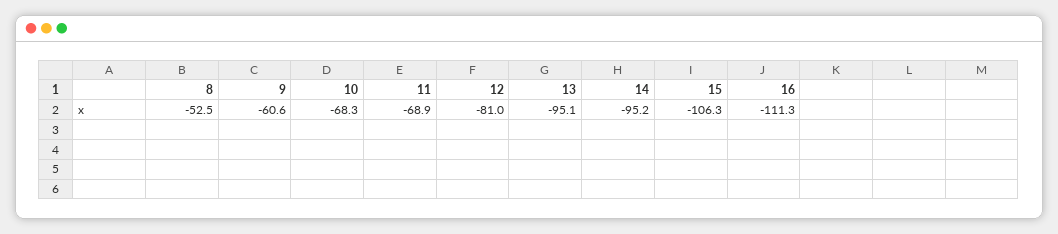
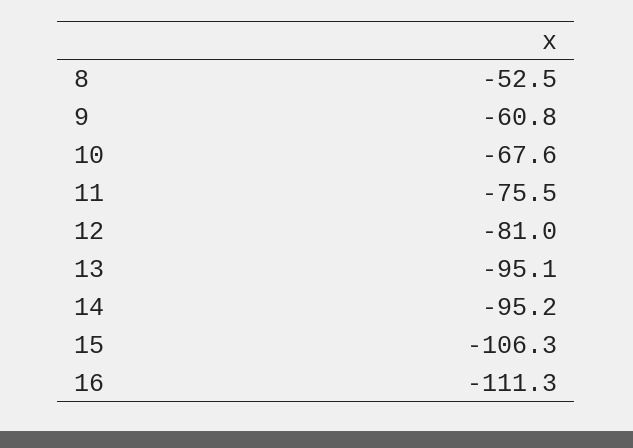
9: -60.6 -> -60.8
10: -68.3 -> -67.6
11: -68.9 -> -75.5

